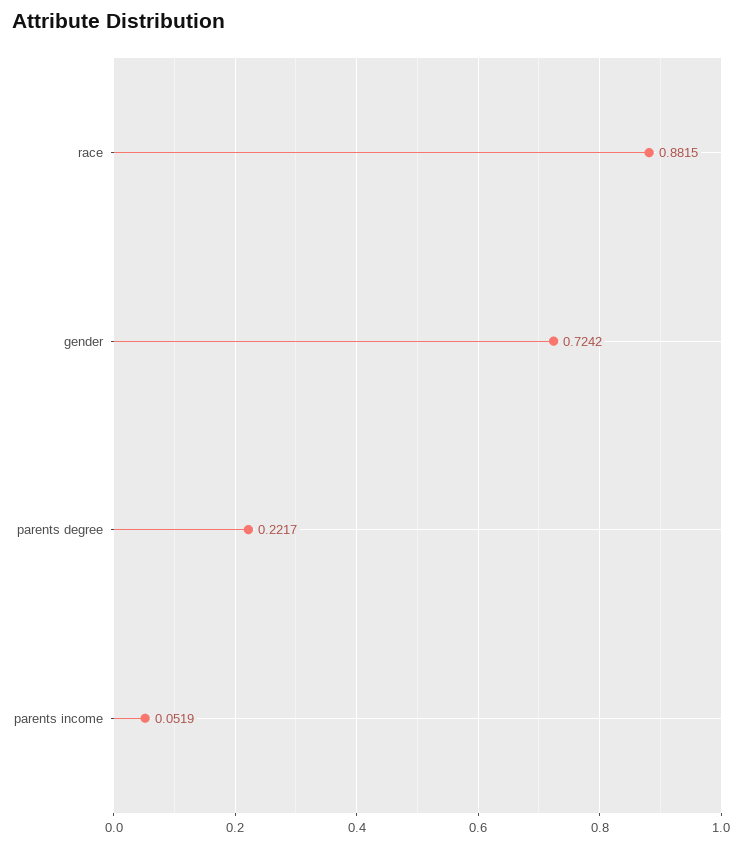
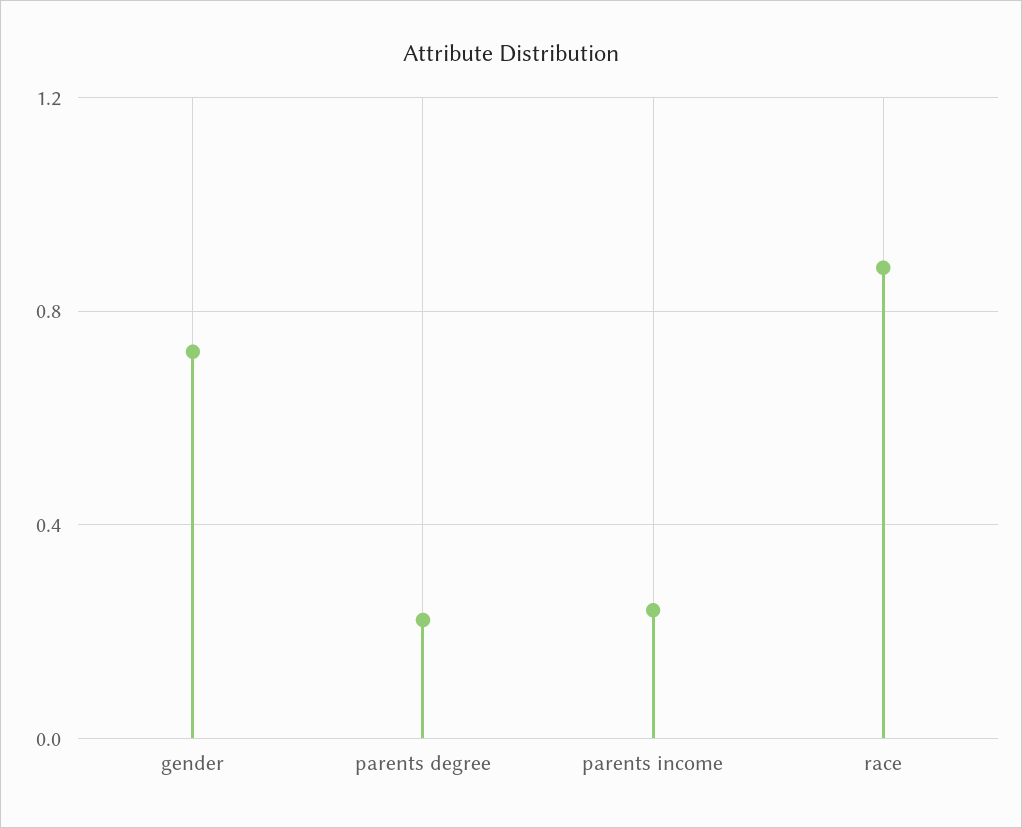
parents income: 0.0519 -> 0.25

